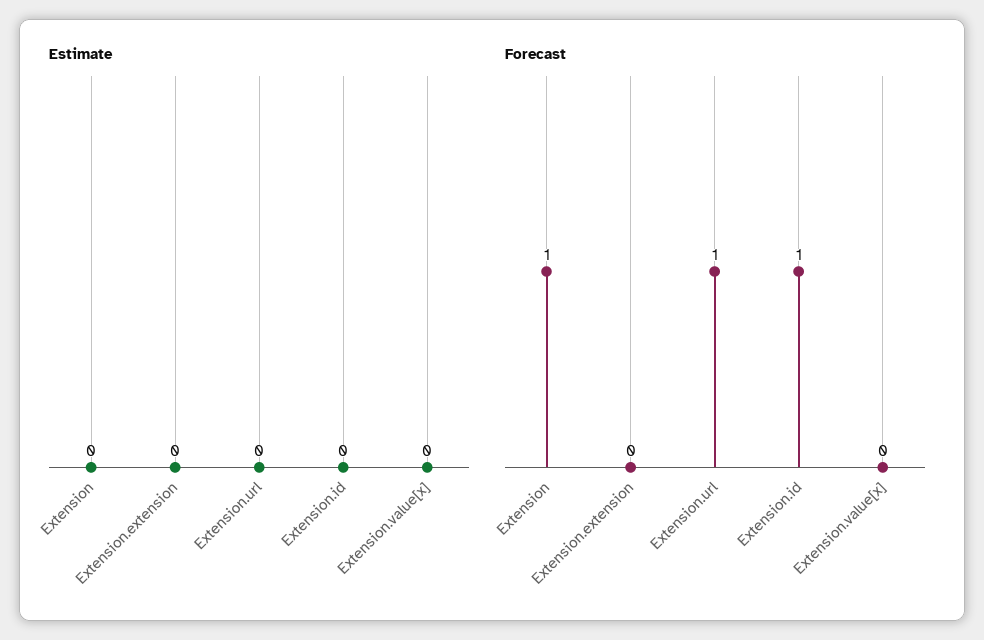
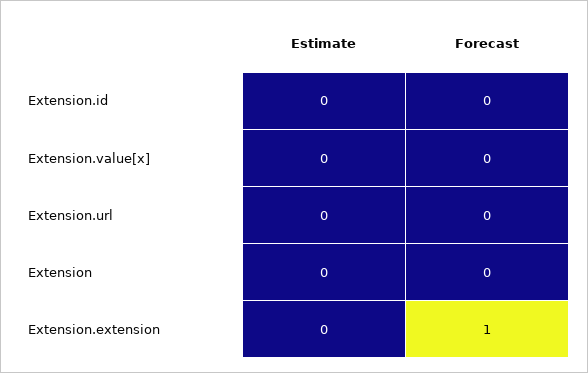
Forecast, Extension: 1 -> 0
Forecast, Extension.extension: 0 -> 1
Forecast, Extension.url: 1 -> 0
Forecast, Extension.id: 1 -> 0

